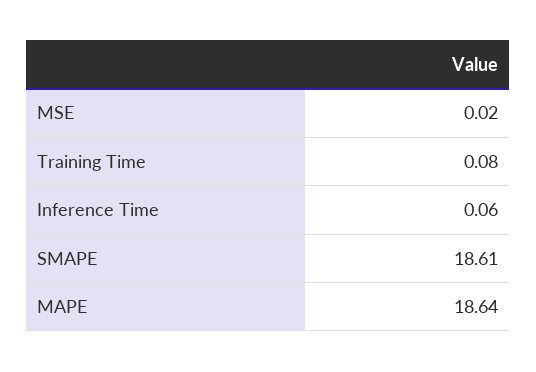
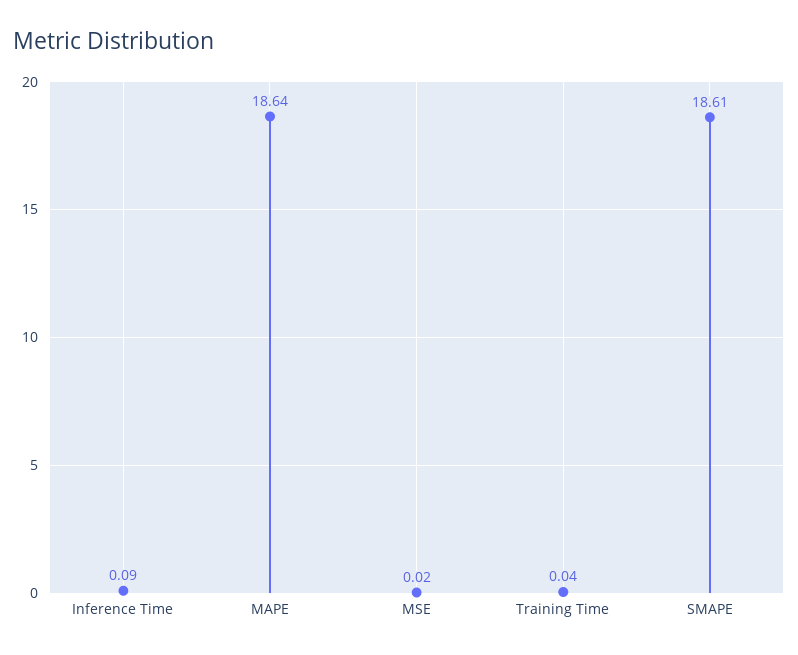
Training Time: 0.08 -> 0.04
Inference Time: 0.06 -> 0.09

